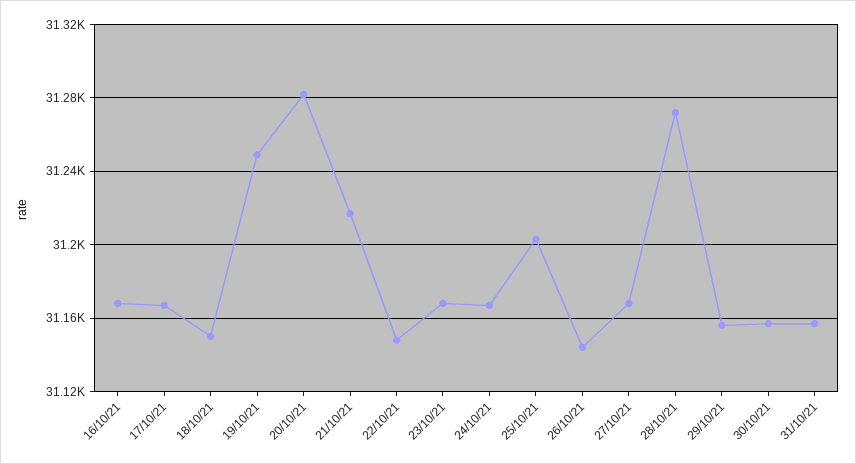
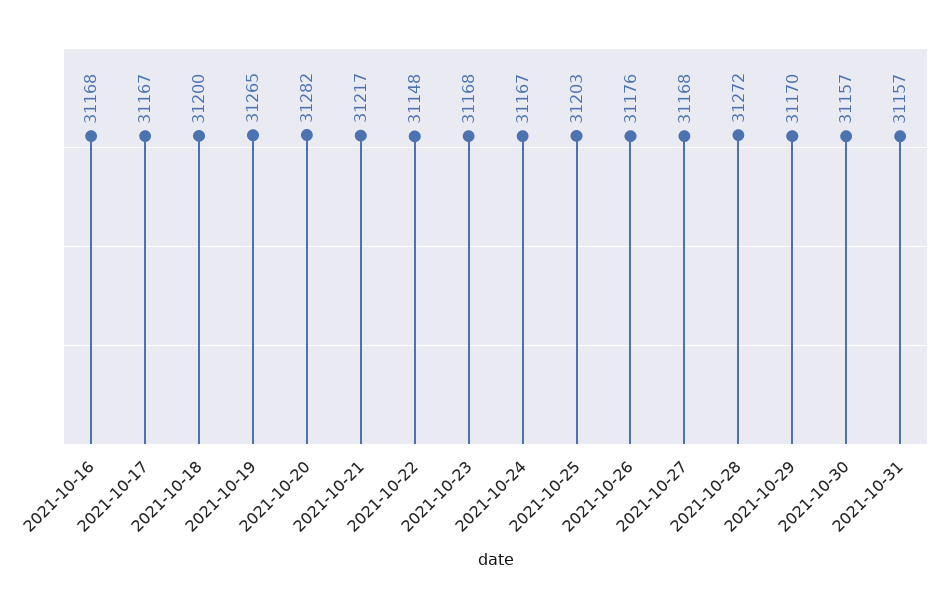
18/10/21: 31150 -> 31200
19/10/21: 31250 -> 31265
26/10/21: 31145 -> 31176
29/10/21: 31155 -> 31170

